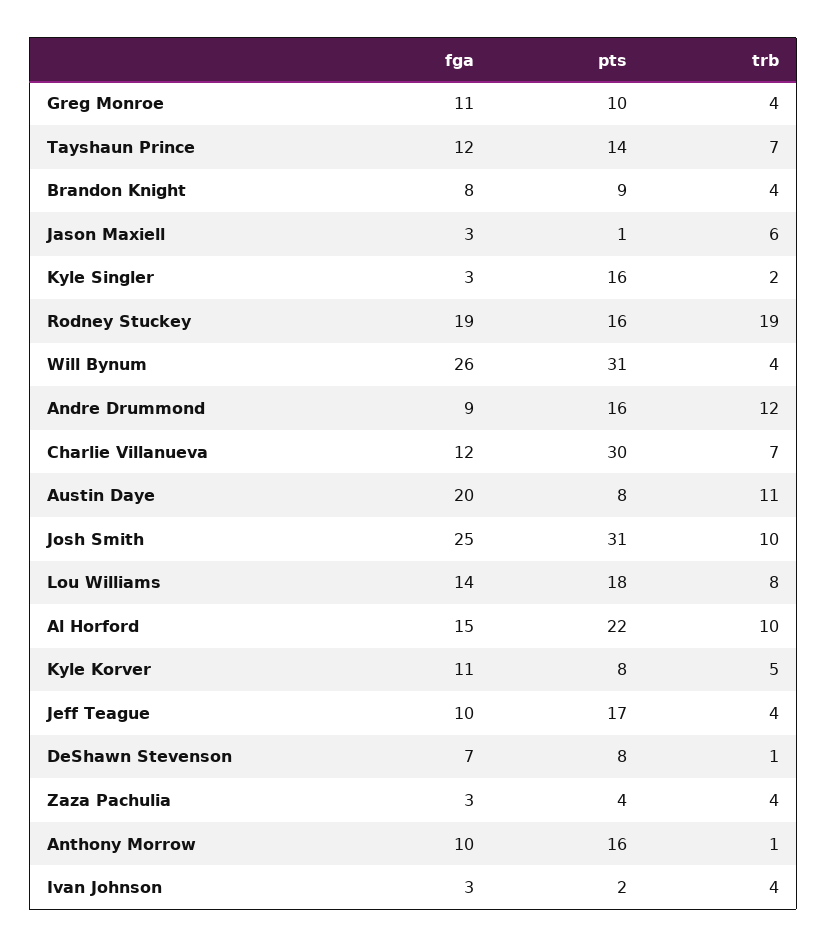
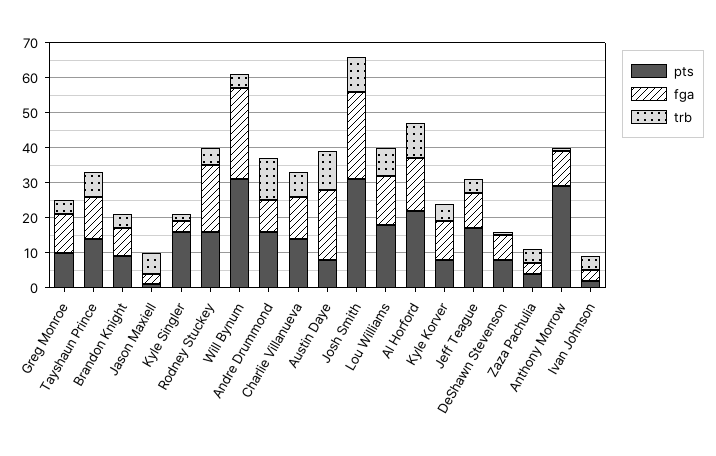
trb, Rodney Stuckey: 19 -> 5
pts, Charlie Villanueva: 30 -> 15
pts, Anthony Morrow: 16 -> 30

